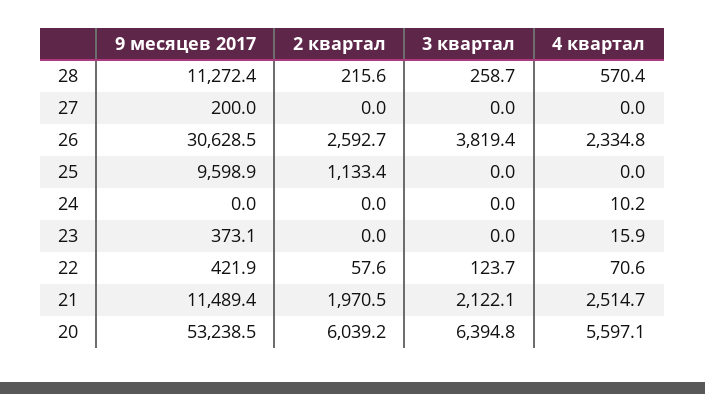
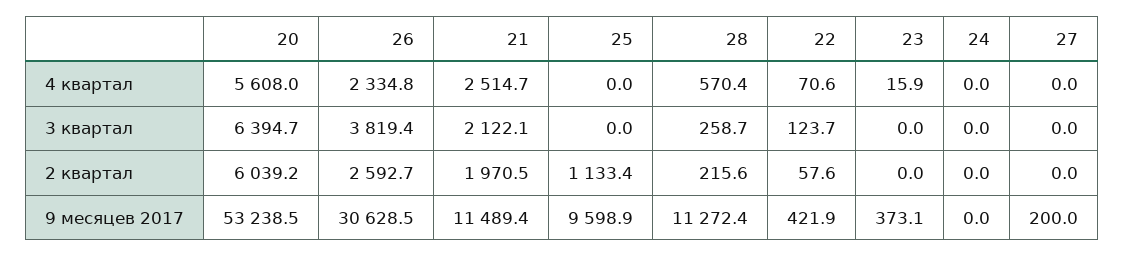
4 квартал, 24: 10.2 -> 0
3 квартал, 20: 6394.8 -> 6394.7
4 квартал, 20: 5597.1 -> 5608

